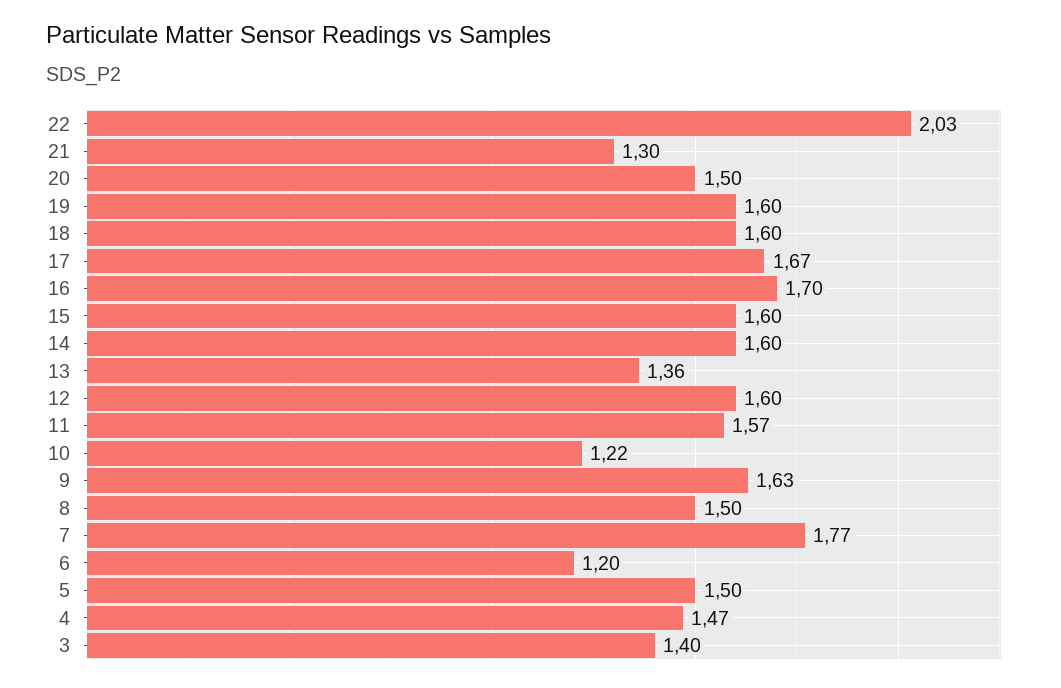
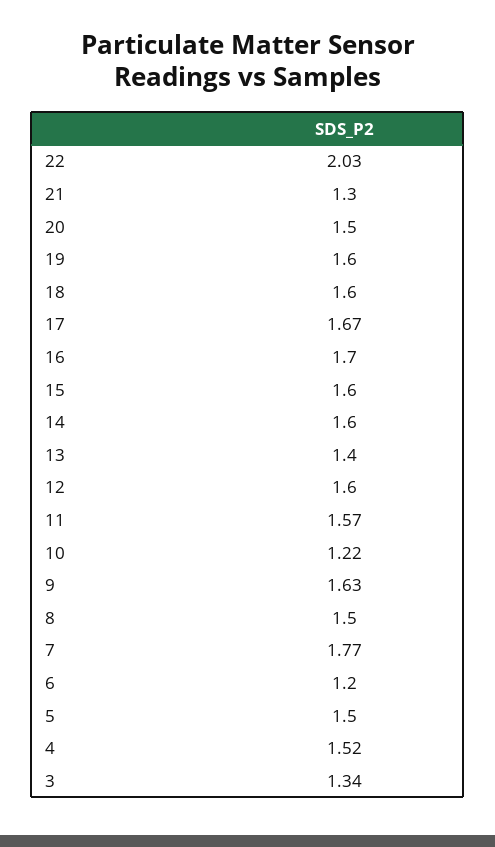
13: 1.36 -> 1.4
4: 1.47 -> 1.52
3: 1.4 -> 1.34

